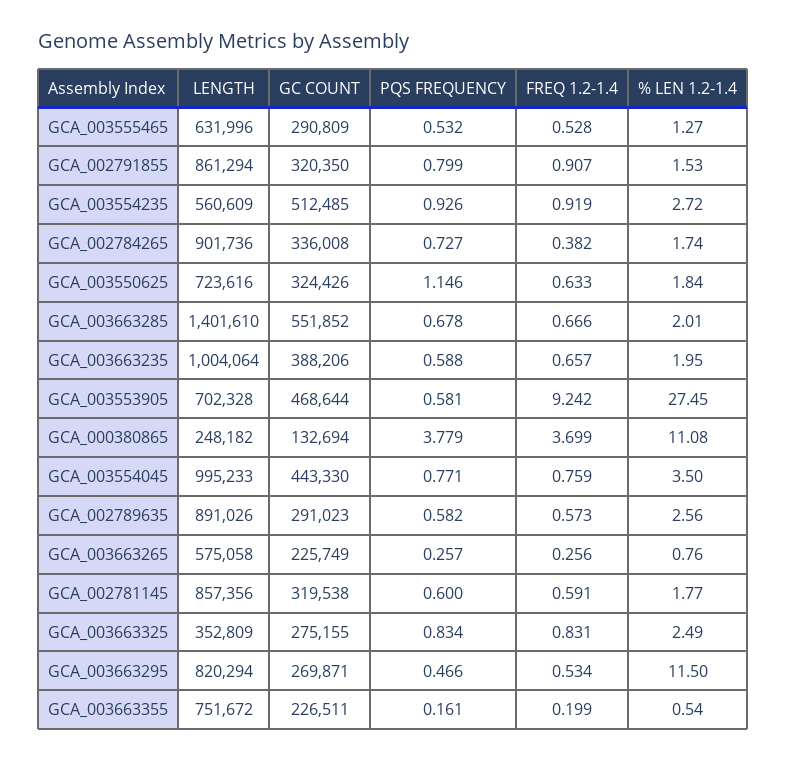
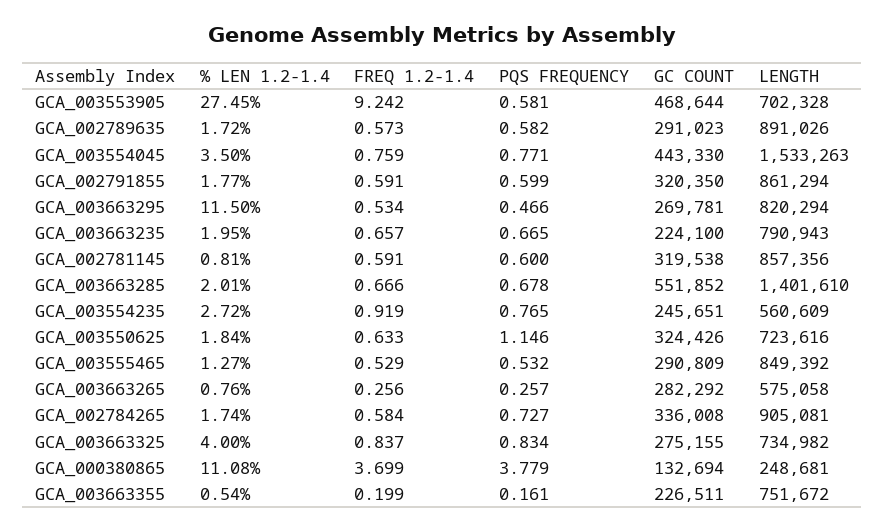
LENGTH, GCA_003555465: 631996 -> 849392
FREQ 1.2-1.4, GCA_003555465: 0.528 -> 0.529
PQS FREQUENCY, GCA_002791855: 0.799 -> 0.599
FREQ 1.2-1.4, GCA_002791855: 0.907 -> 0.591
% LEN 1.2-1.4, GCA_002791855: 1.53 -> 1.77
GC COUNT, GCA_003554235: 512485 -> 245651
PQS FREQUENCY, GCA_003554235: 0.926 -> 0.765
LENGTH, GCA_002784265: 901736 -> 905081
FREQ 1.2-1.4, GCA_002784265: 0.382 -> 0.584
LENGTH, GCA_003663235: 1004064 -> 790943
GC COUNT, GCA_003663235: 388206 -> 224100
PQS FREQUENCY, GCA_003663235: 0.588 -> 0.665
LENGTH, GCA_000380865: 248182 -> 248681
LENGTH, GCA_003554045: 995233 -> 1533263
% LEN 1.2-1.4, GCA_002789635: 2.56 -> 1.72
GC COUNT, GCA_003663265: 225749 -> 282292
% LEN 1.2-1.4, GCA_002781145: 1.77 -> 0.81
LENGTH, GCA_003663325: 352809 -> 734982
FREQ 1.2-1.4, GCA_003663325: 0.831 -> 0.837
% LEN 1.2-1.4, GCA_003663325: 2.49 -> 4
GC COUNT, GCA_003663295: 269871 -> 269781

